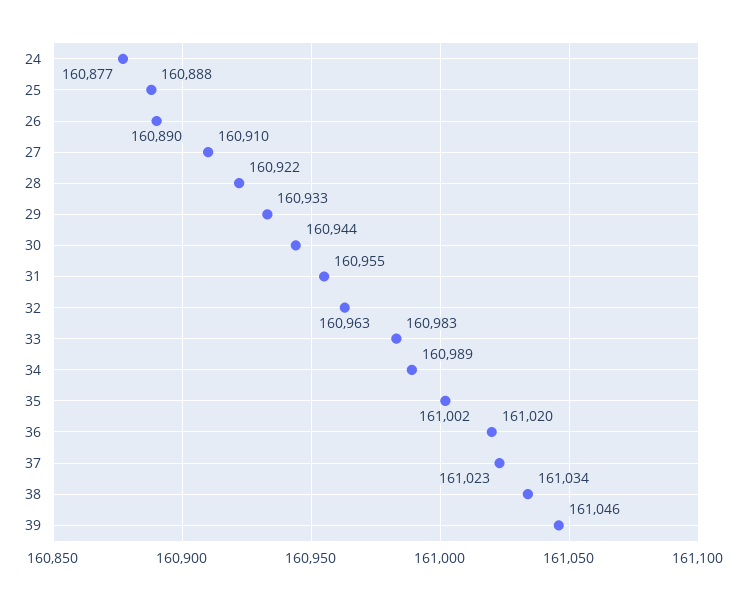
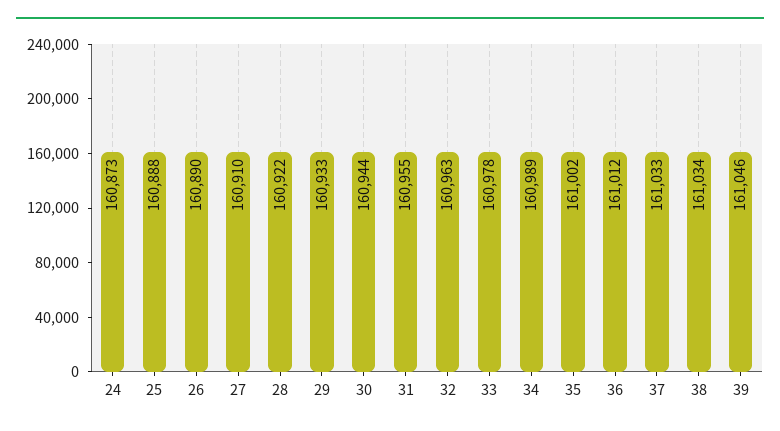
24: 160877 -> 160873
33: 160983 -> 160978
36: 161020 -> 161012
37: 161023 -> 161033

